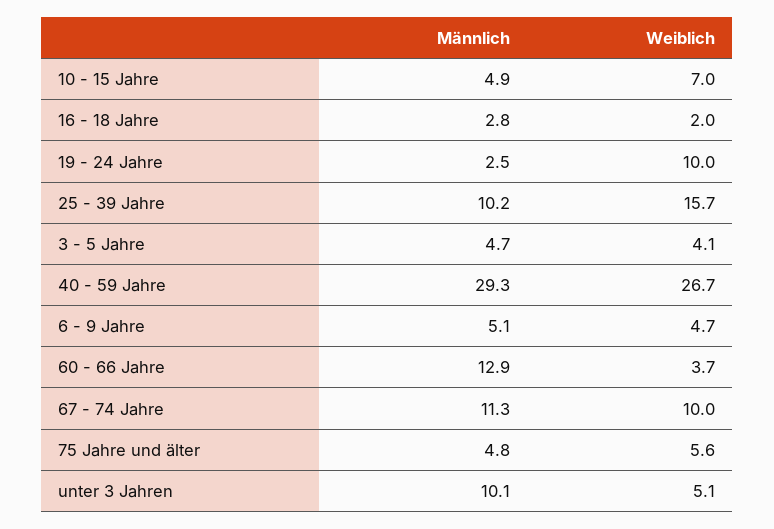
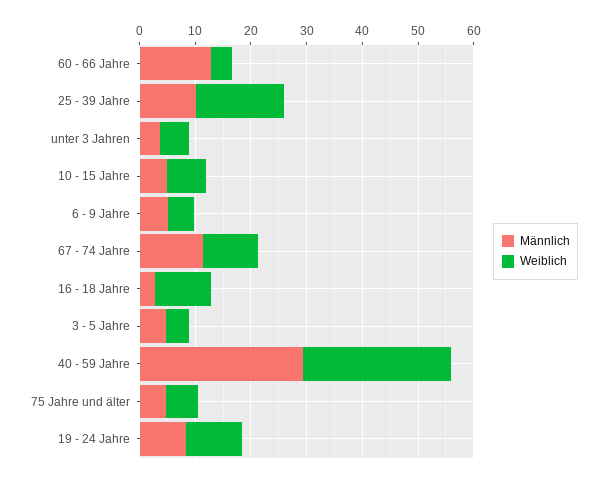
Weiblich, 16 - 18 Jahre: 2 -> 10
Männlich, 19 - 24 Jahre: 2.5 -> 8
Männlich, unter 3 Jahren: 10.1 -> 4

